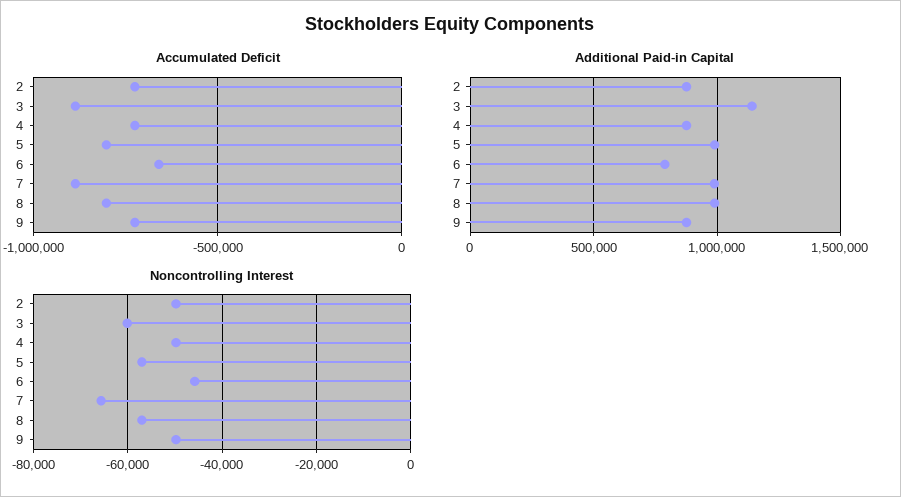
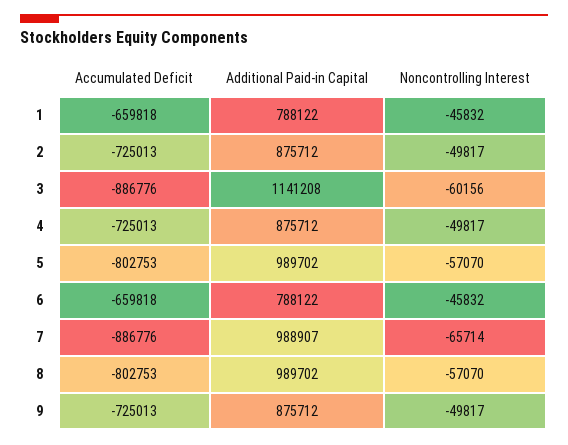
Accumulated Deficit, 1: none -> -659818
Additional Paid-in Capital, 1: none -> 788122
Noncontrolling Interest, 1: none -> -45832

